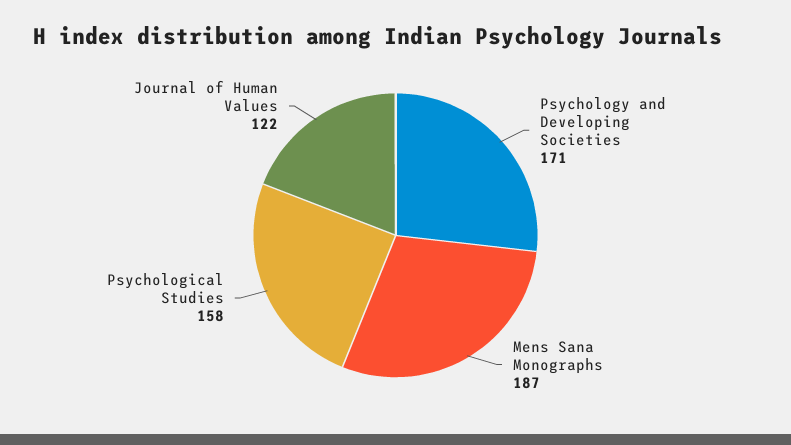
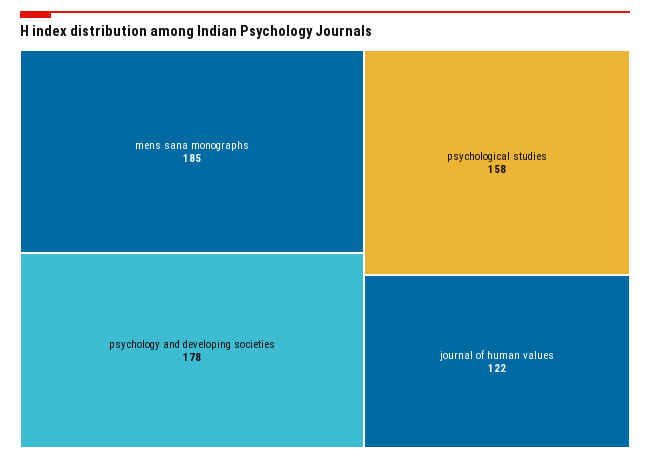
Psychology and Developing Societies: 171 -> 178
Mens Sana Monographs: 187 -> 185

